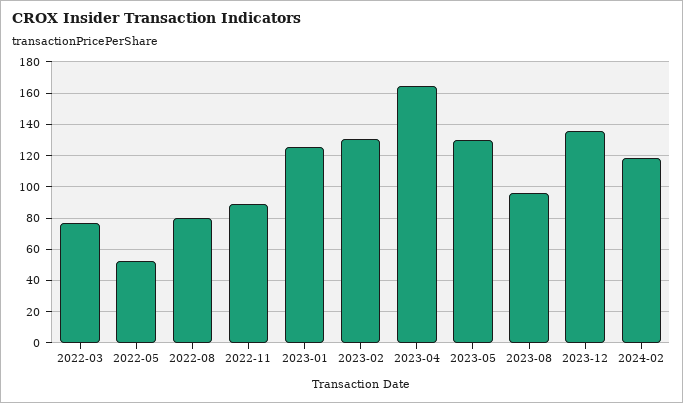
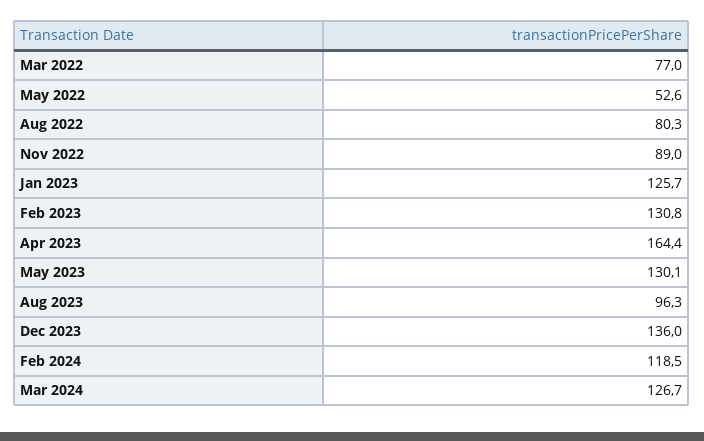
Mar 2024: none -> 126.7

